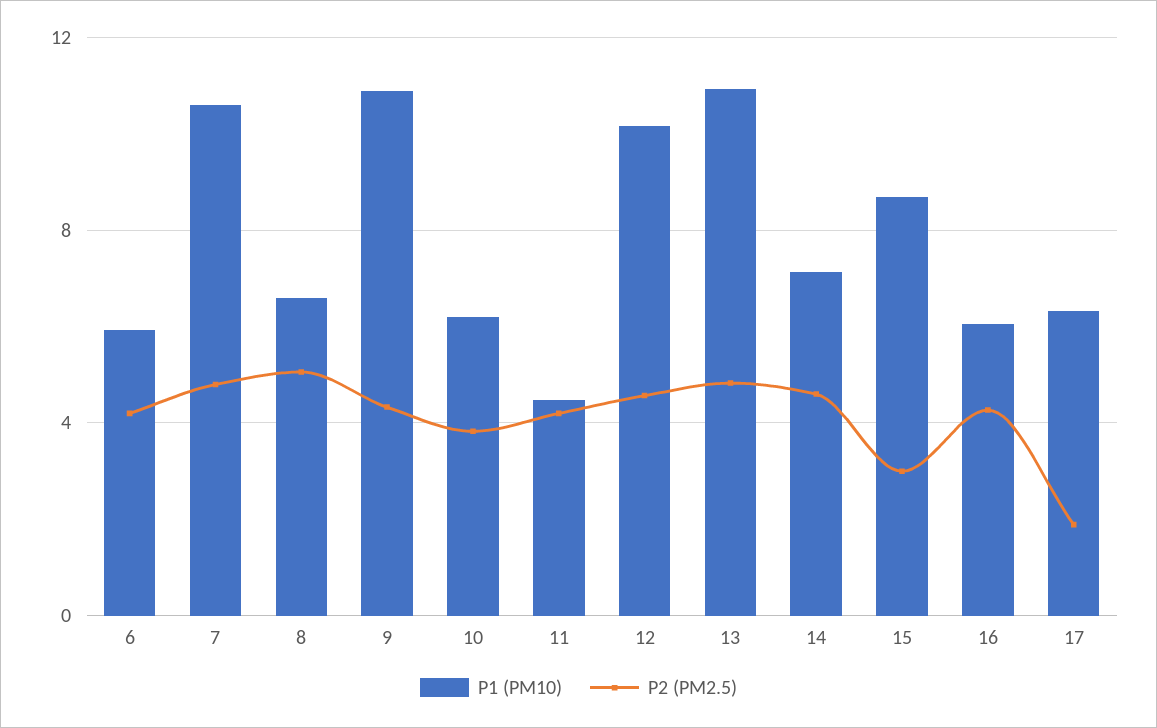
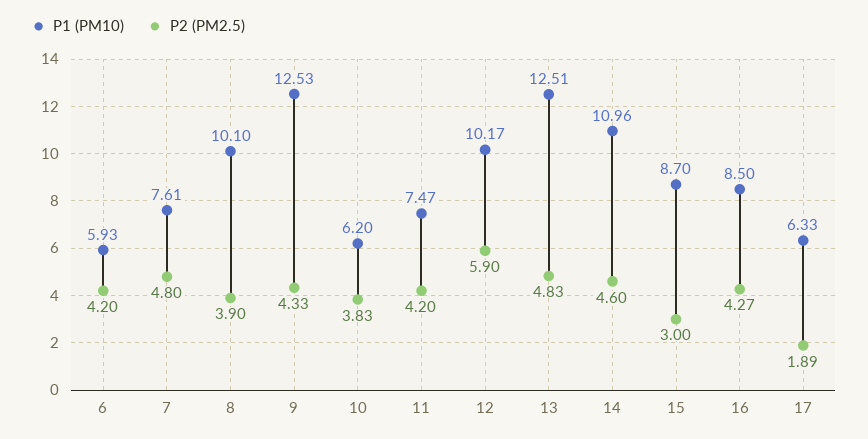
P1 (PM10), 7: 10.5 -> 7.61
P1 (PM10), 8: 6.5 -> 10.1
P2 (PM2.5), 8: 5 -> 3.9
P1 (PM10), 9: 11 -> 12.53
P1 (PM10), 11: 4.5 -> 7.47
P2 (PM2.5), 12: 4.5 -> 5.9
P1 (PM10), 13: 11 -> 12.51
P1 (PM10), 14: 7 -> 10.96
P1 (PM10), 16: 6 -> 8.5

